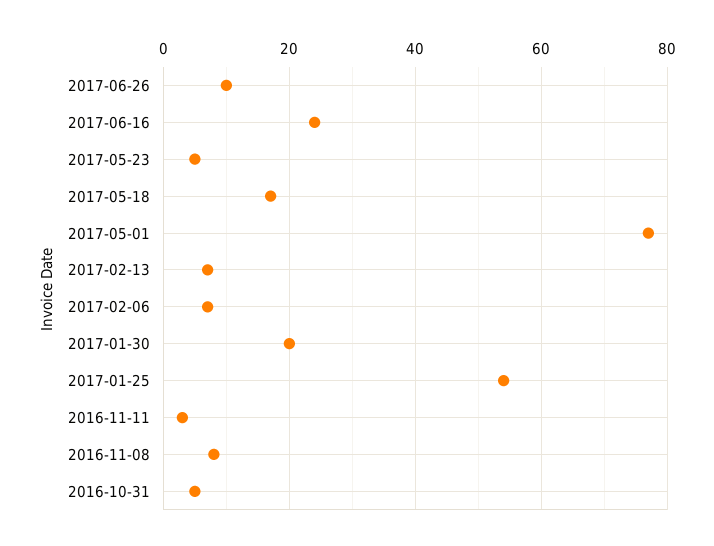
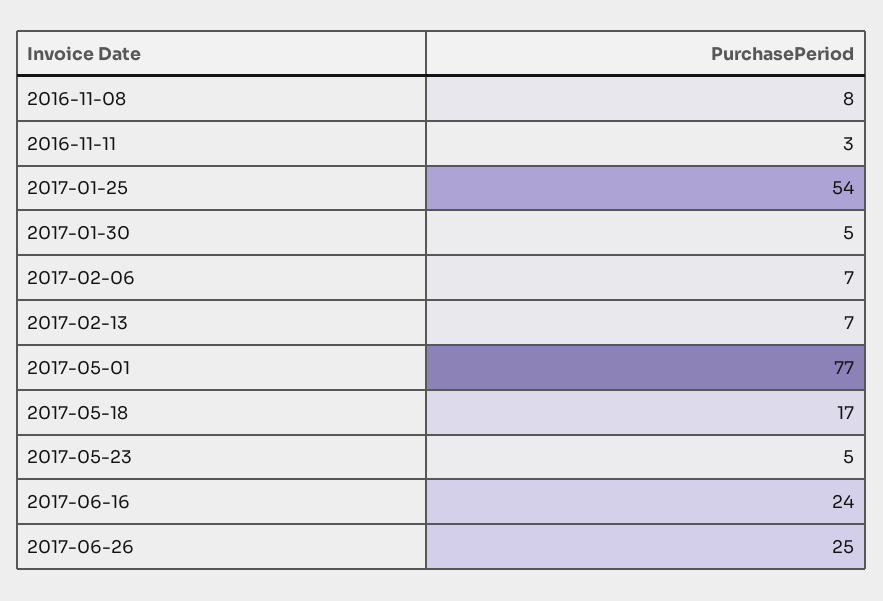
2017-06-26: 10 -> 25
2017-01-30: 20 -> 5
2016-10-31: 5 -> none

